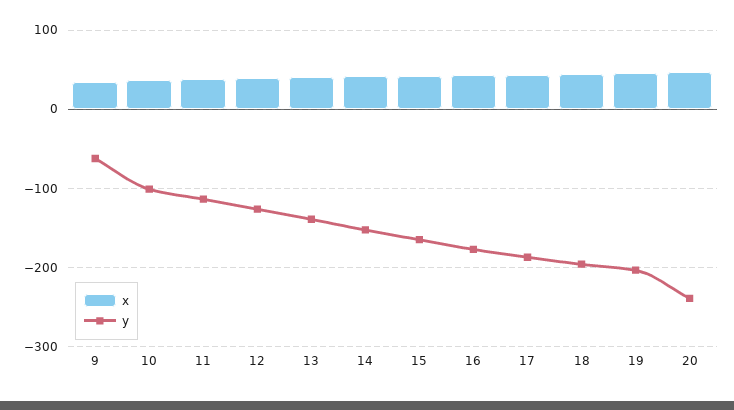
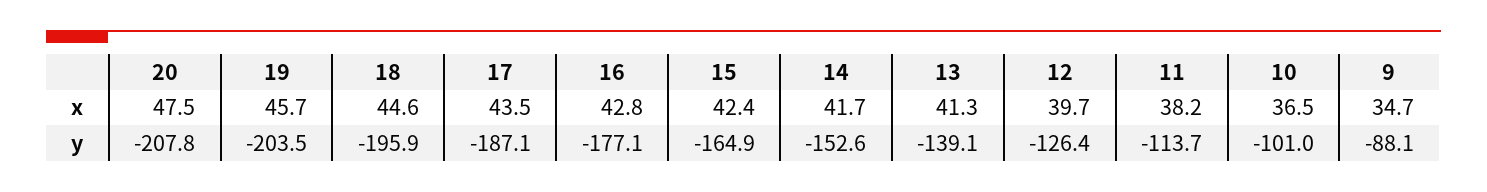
y, 9: -60 -> -88.1
y, 20: -240 -> -207.8

